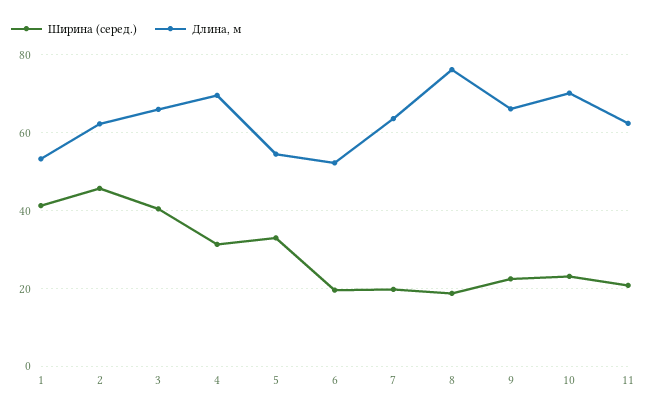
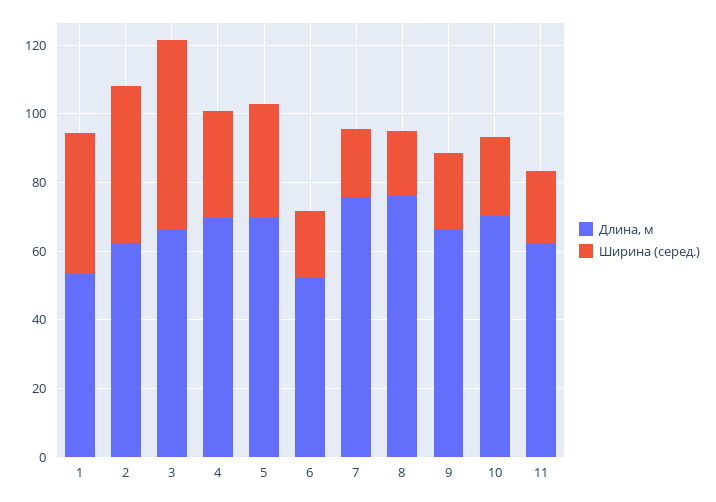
Ширина (серед.), 3: 40 -> 55
Длина, м, 5: 54 -> 70
Длина, м, 7: 64 -> 75

